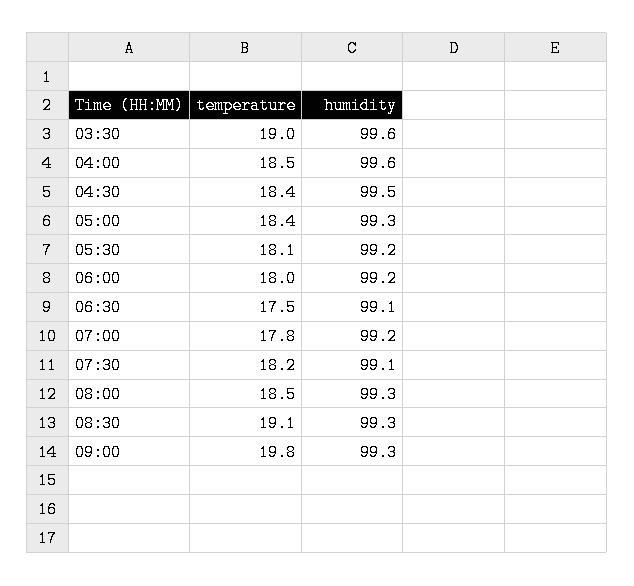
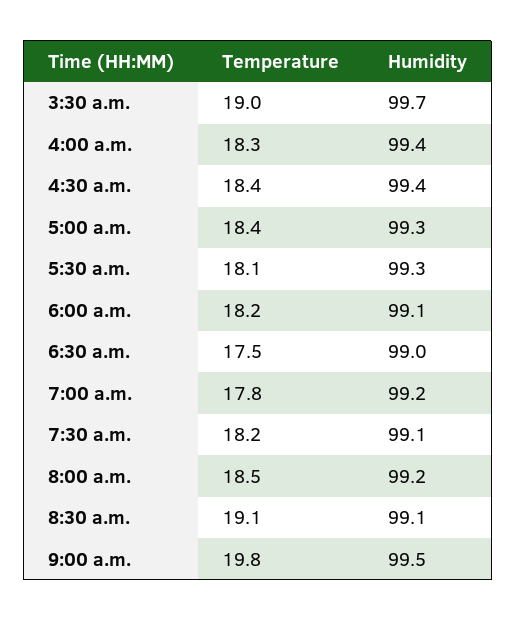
humidity, 03:30: 99.6 -> 99.7
temperature, 04:00: 18.5 -> 18.3
humidity, 04:00: 99.6 -> 99.4
humidity, 04:30: 99.5 -> 99.4
humidity, 05:30: 99.2 -> 99.3
temperature, 06:00: 18 -> 18.2
humidity, 06:00: 99.2 -> 99.1
humidity, 06:30: 99.1 -> 99
humidity, 08:00: 99.3 -> 99.2
humidity, 08:30: 99.3 -> 99.1
humidity, 09:00: 99.3 -> 99.5

